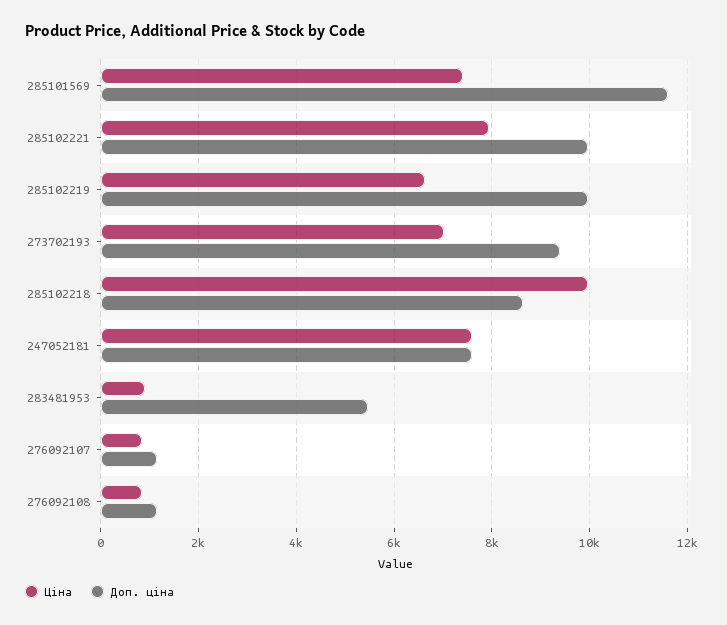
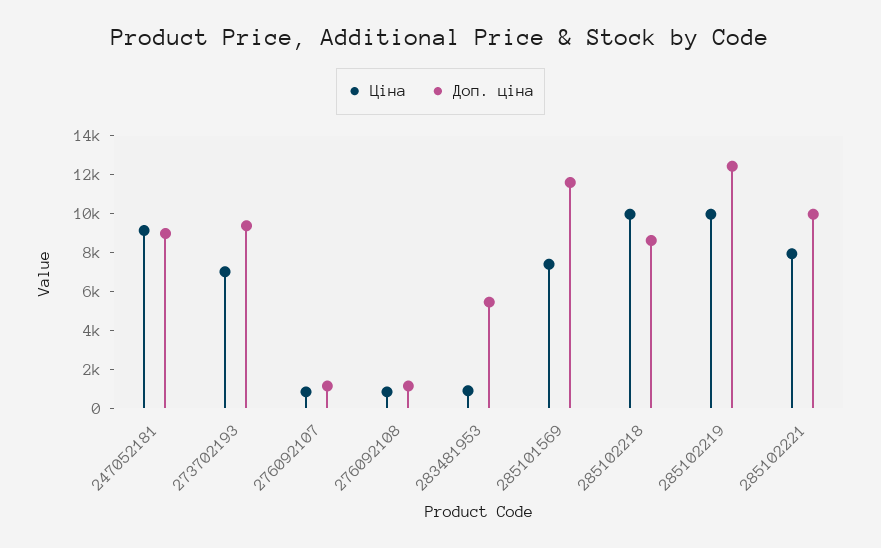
Ціна, 285102219: 6600 -> 10000
Доп. ціна, 285102219: 10000 -> 12500
Ціна, 247052181: 7600 -> 9000
Доп. ціна, 247052181: 7600 -> 9000

